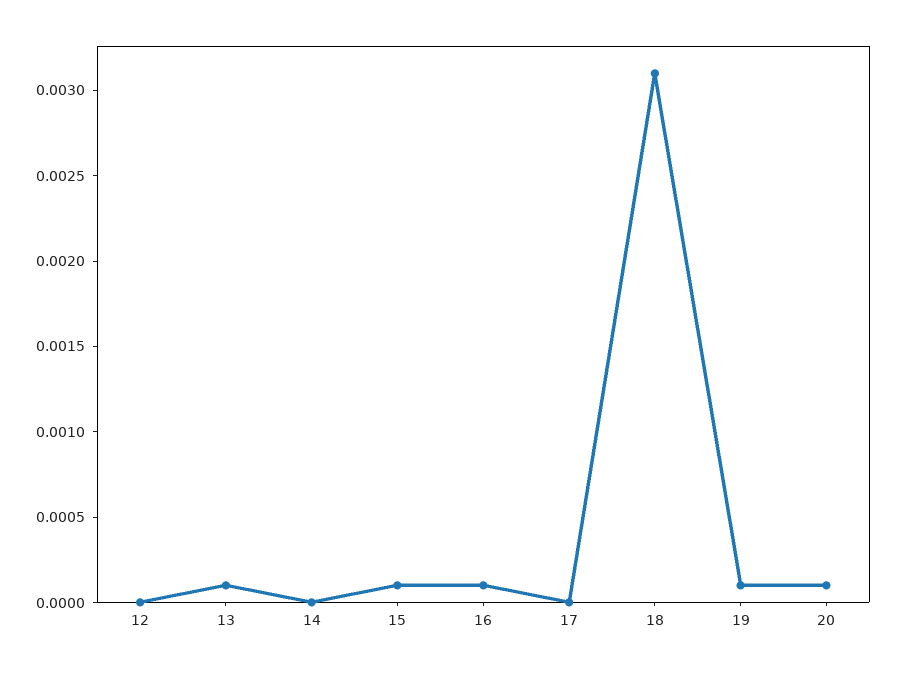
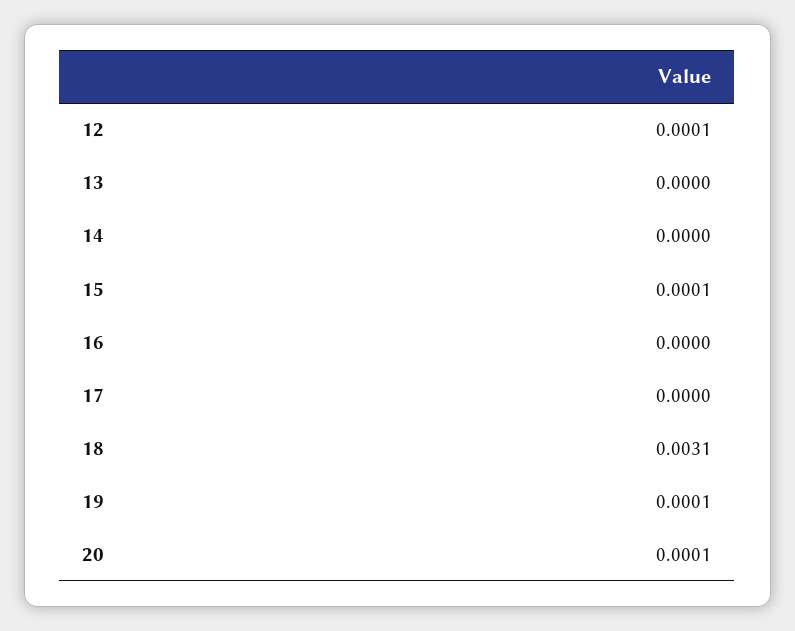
12: 0 -> 0.0001
13: 0.0001 -> 0
16: 0.0001 -> 0

